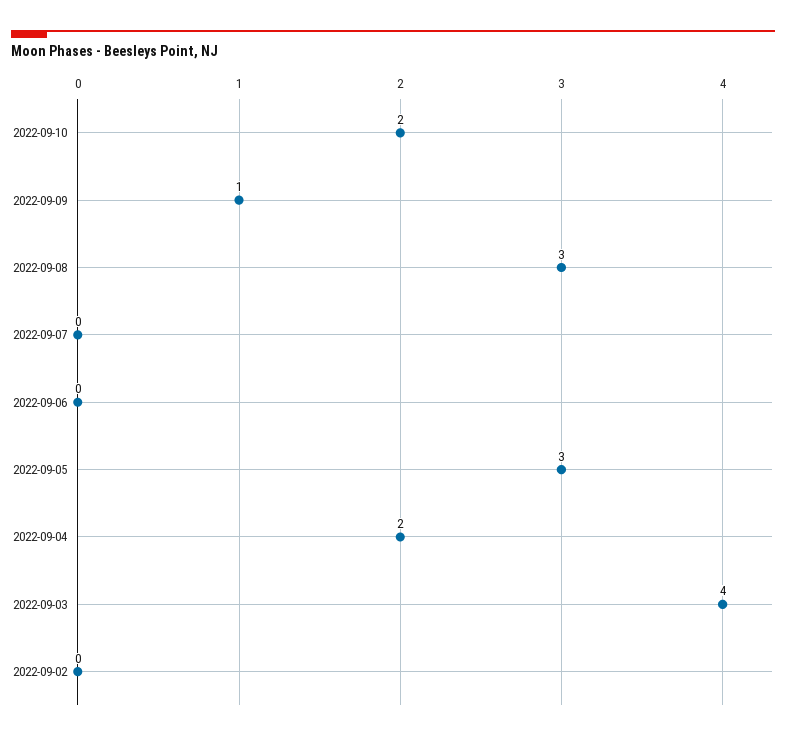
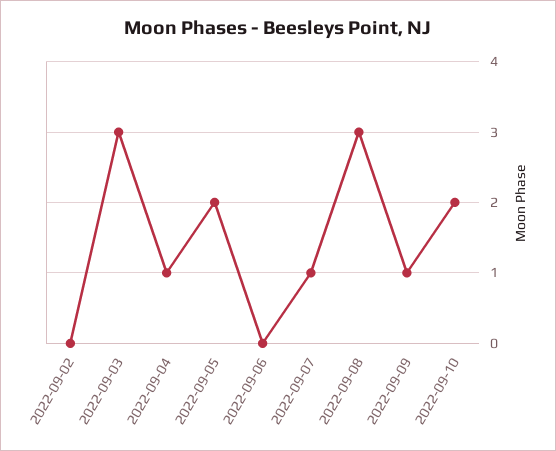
2022-09-07: 0 -> 1
2022-09-05: 3 -> 2
2022-09-04: 2 -> 1
2022-09-03: 4 -> 3

